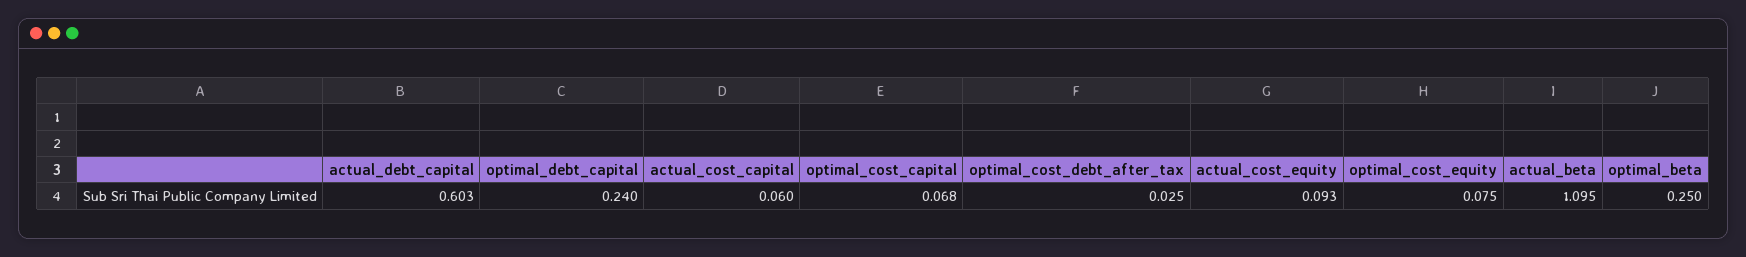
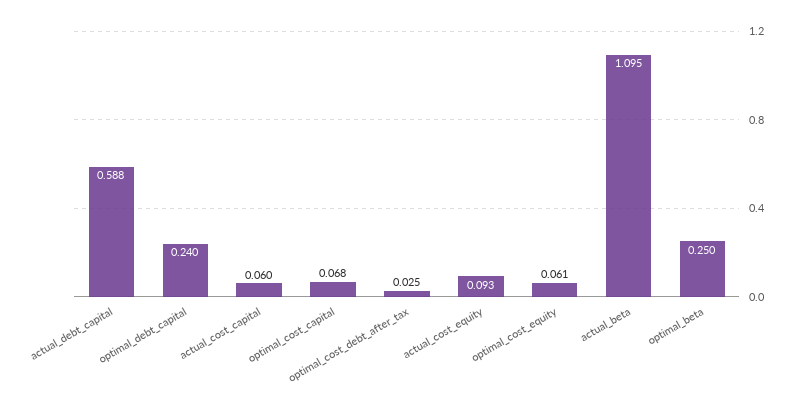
actual_debt_capital: 0.603 -> 0.588
optimal_cost_equity: 0.075 -> 0.061

